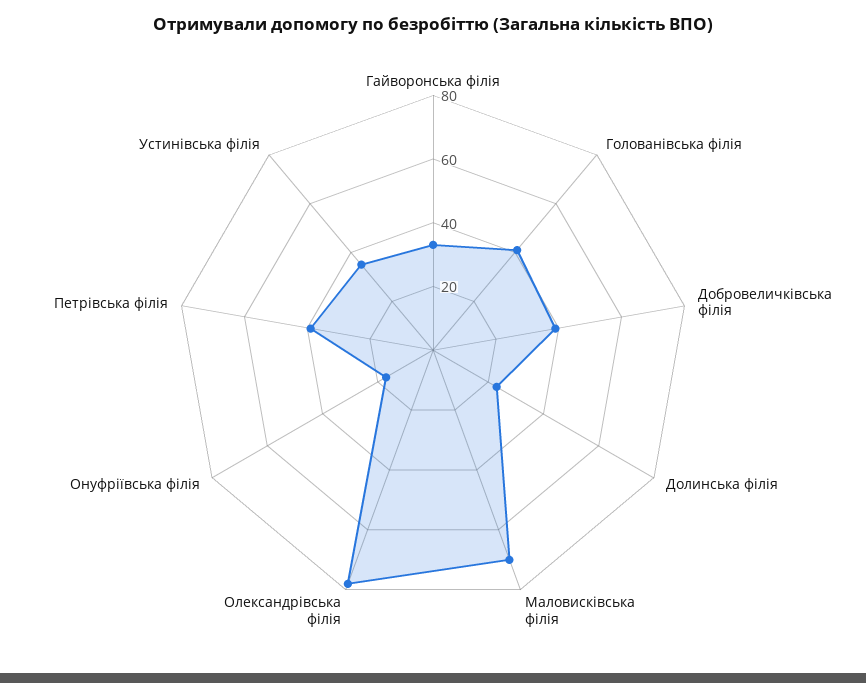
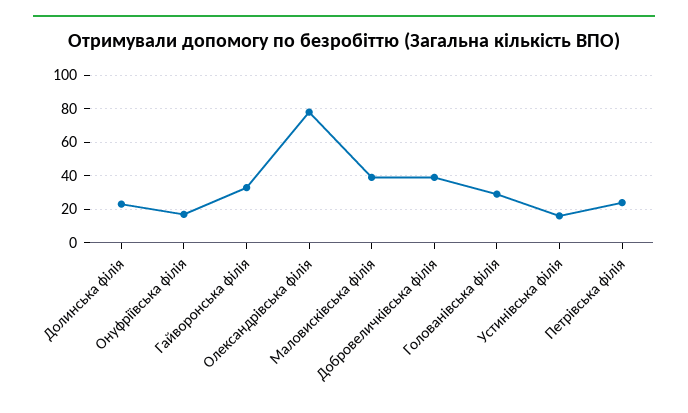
Голованівська філія: 40 -> 30
Маловисківська філія: 70 -> 40
Петрівська філія: 40 -> 25
Устинівська філія: 35 -> 15

